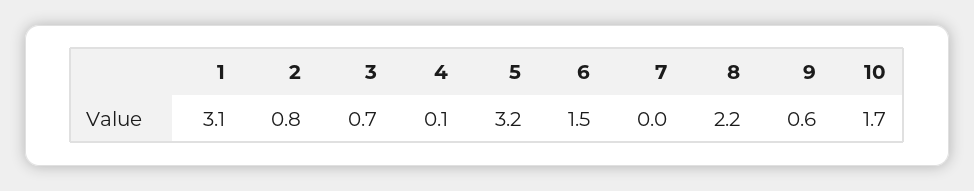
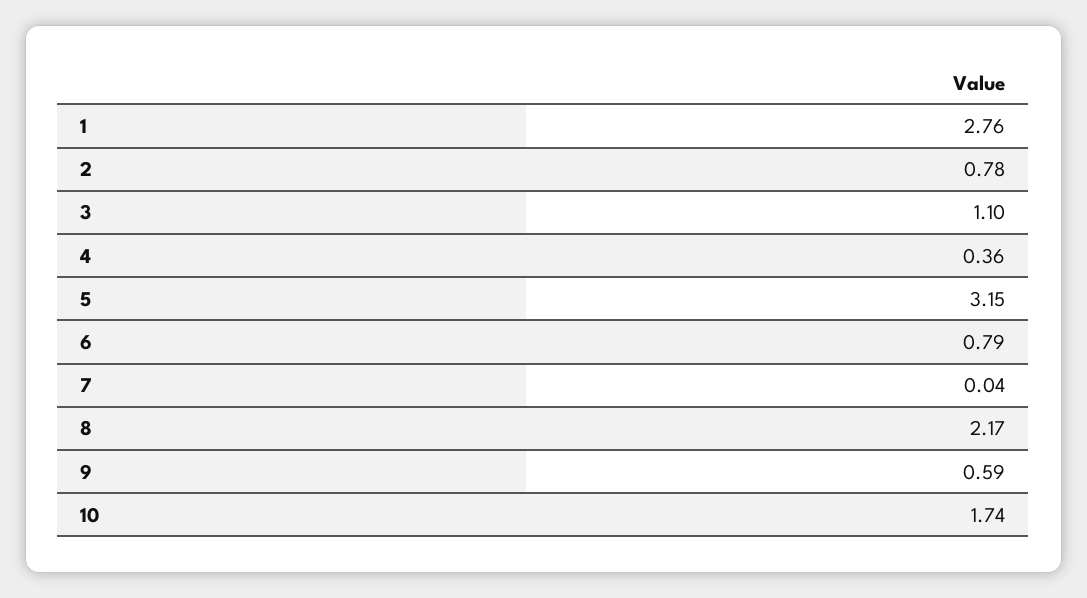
1: 3.1 -> 2.76
3: 0.7 -> 1.1
4: 0.1 -> 0.36
6: 1.5 -> 0.79

